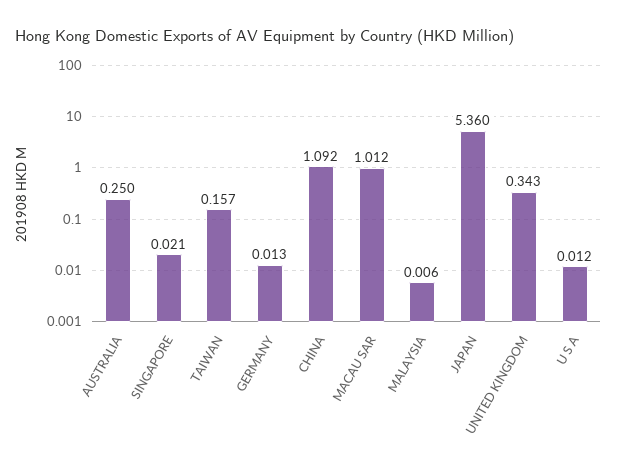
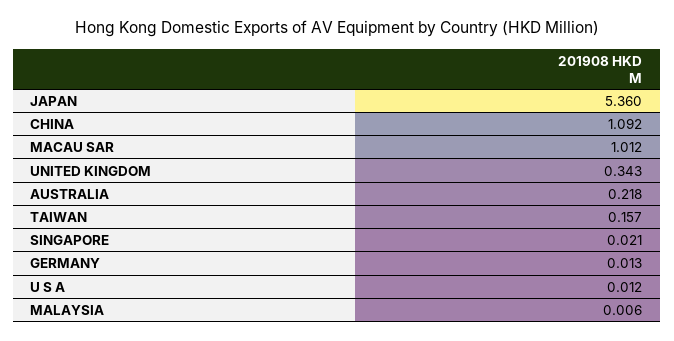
AUSTRALIA: 0.25 -> 0.218

